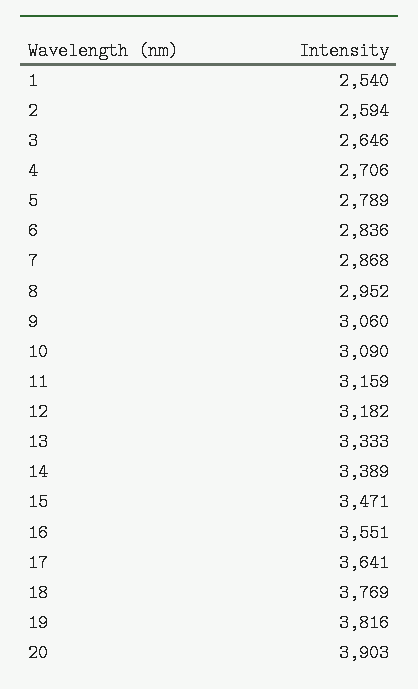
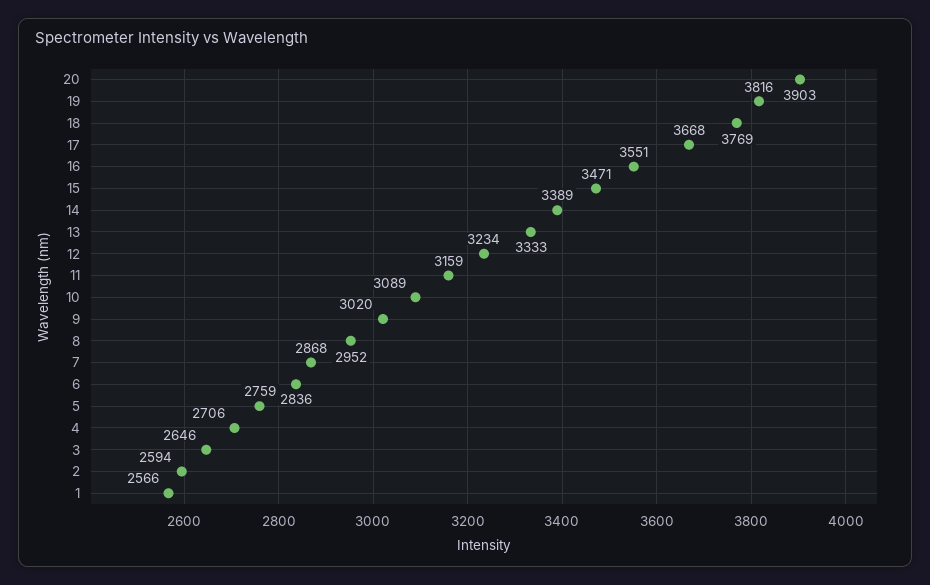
1: 2540 -> 2566
5: 2789 -> 2759
9: 3060 -> 3020
10: 3090 -> 3089
12: 3182 -> 3234
17: 3641 -> 3668

